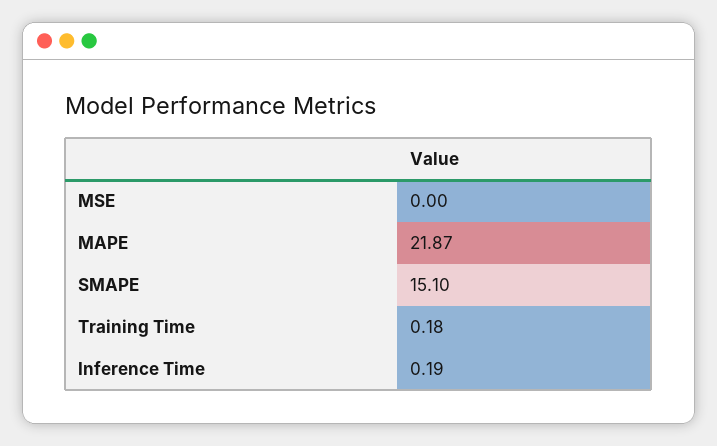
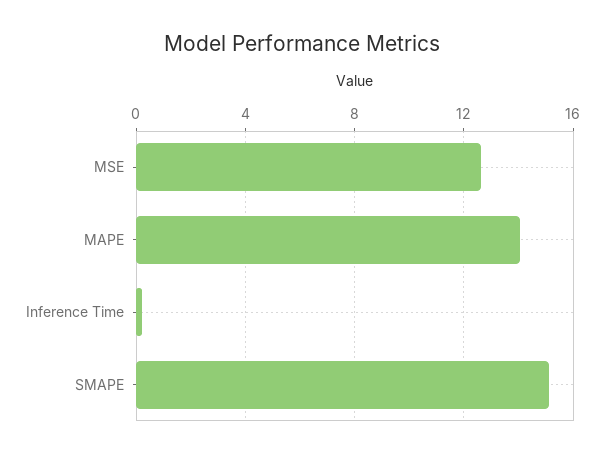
MSE: 0 -> 12.5
MAPE: 21.87 -> 14
Training Time: 0.18 -> none

